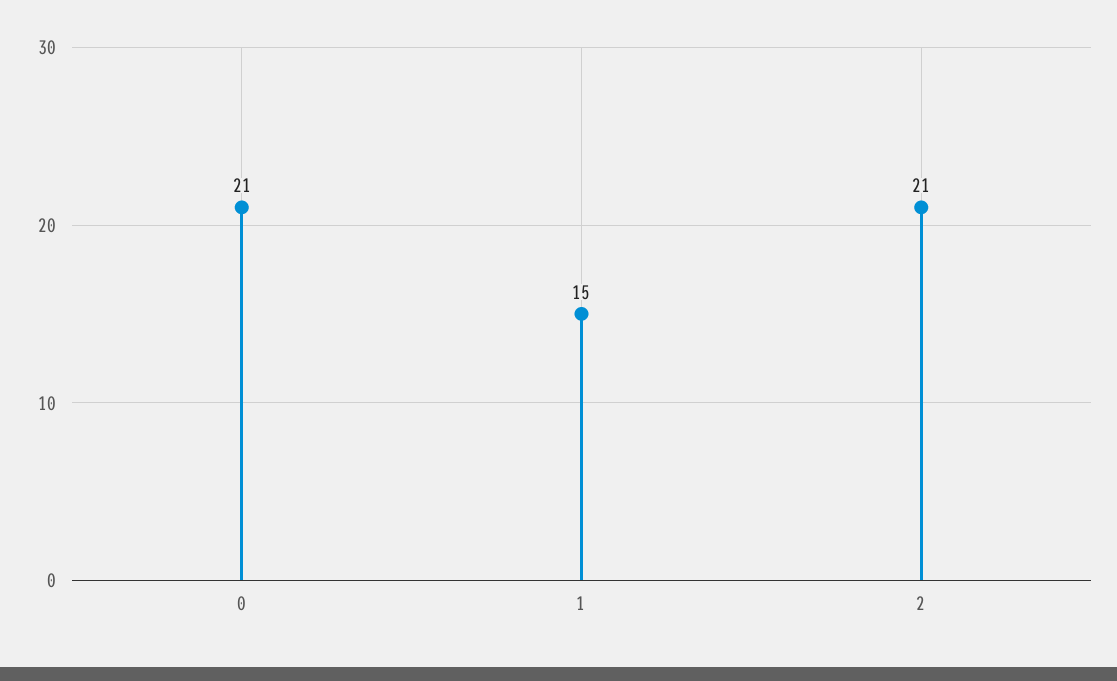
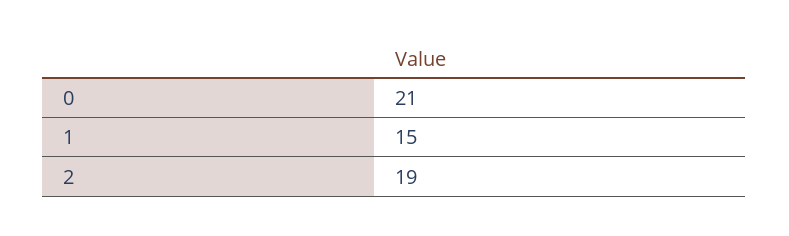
2: 21 -> 19

